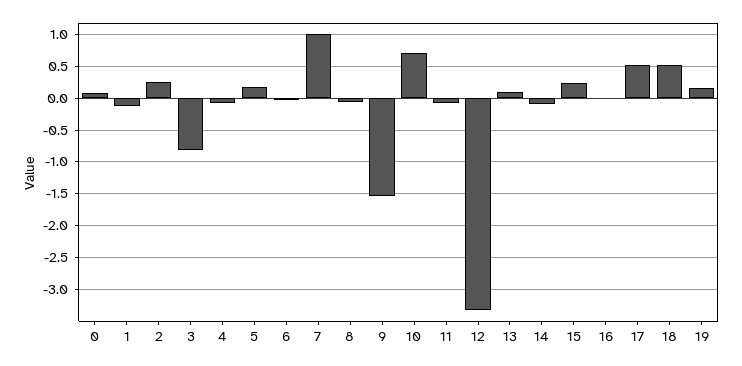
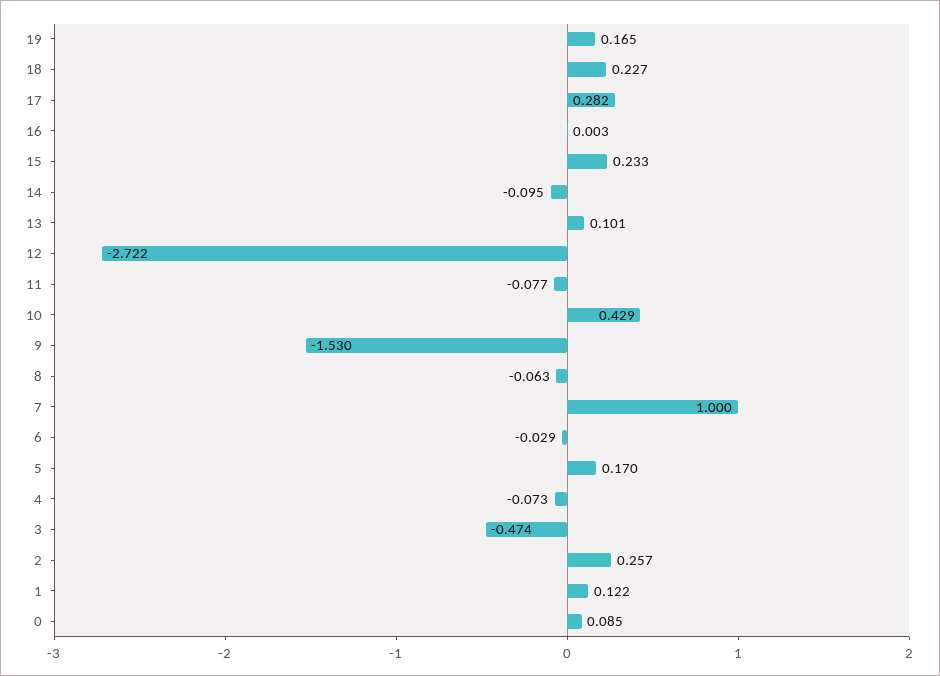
1: -0.1 -> 0.122
3: -0.8 -> -0.474
10: 0.7 -> 0.429
12: -3.3 -> -2.722
17: 0.5 -> 0.282
18: 0.5 -> 0.227

